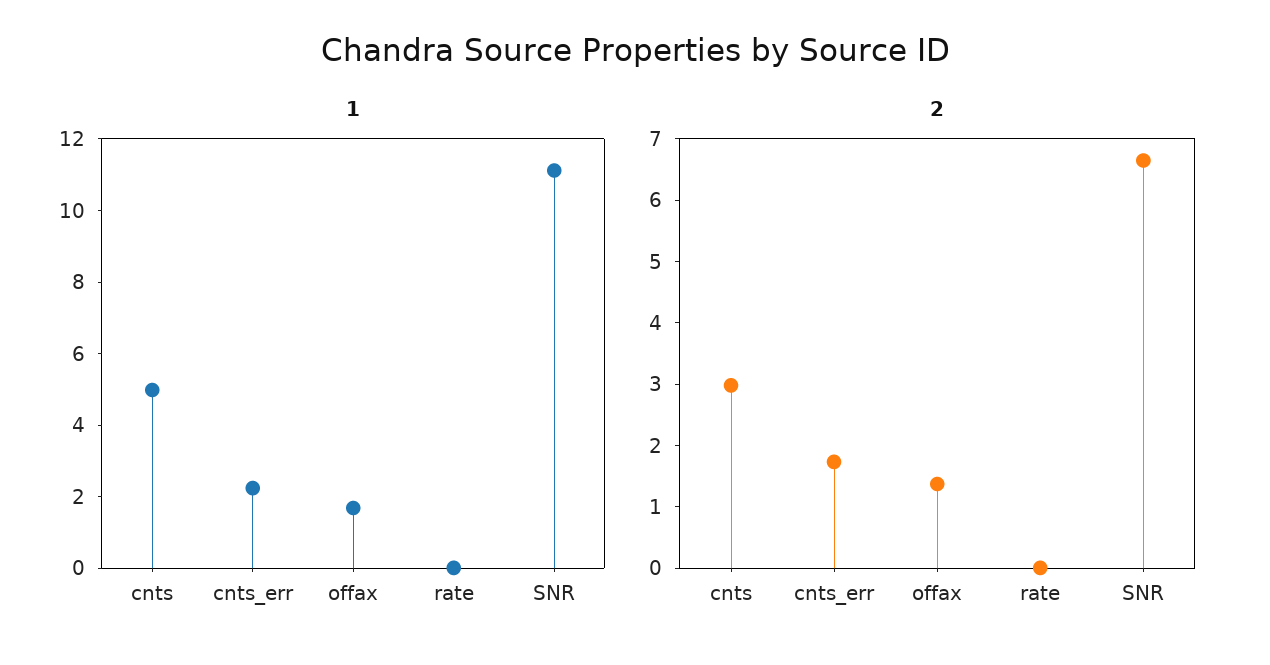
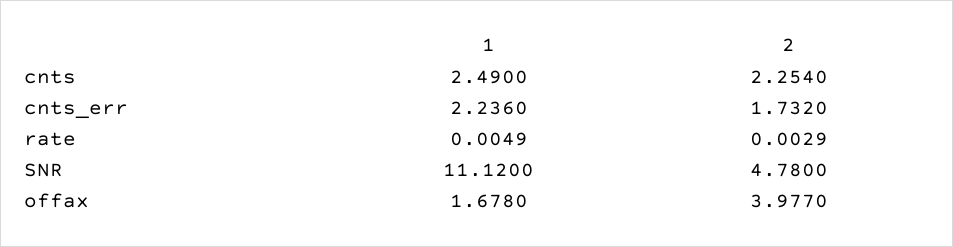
1, cnts: 5 -> 2.49
2, cnts: 3 -> 2.254
2, offax: 1.4 -> 3.977
2, SNR: 6.6 -> 4.78

